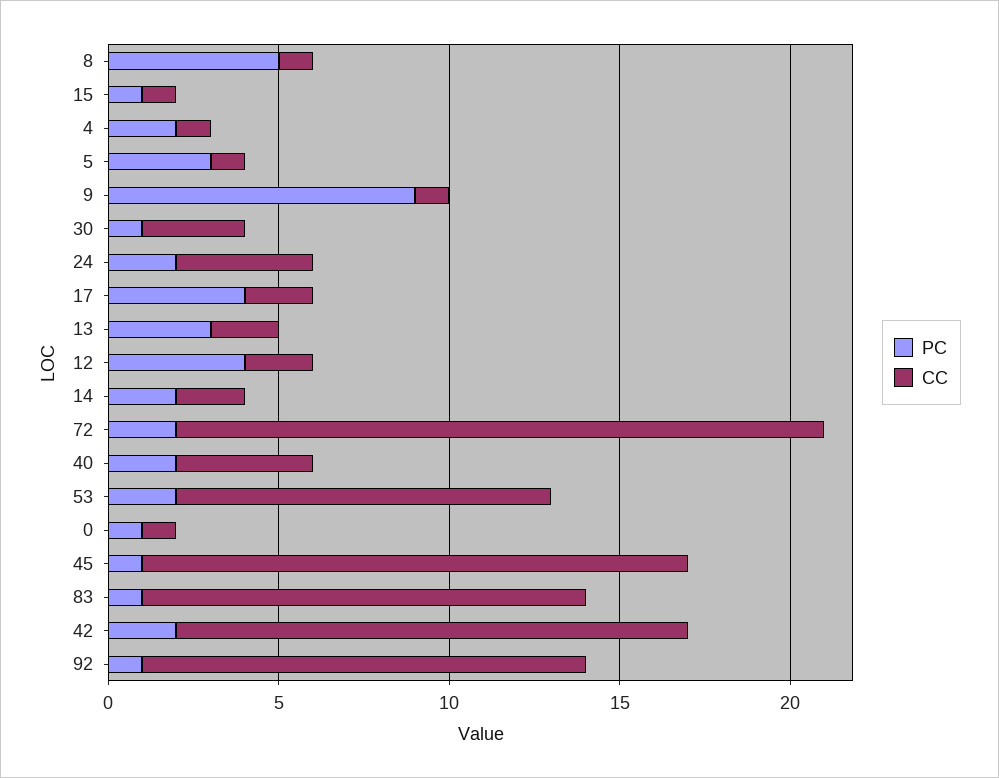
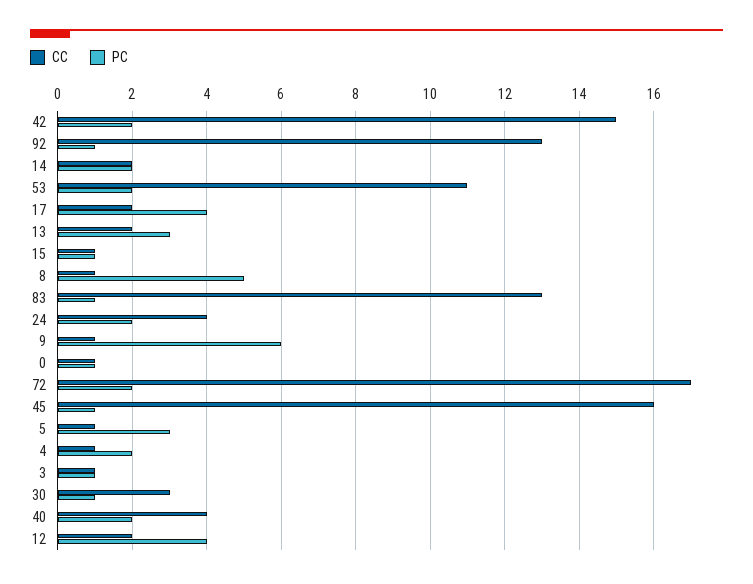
PC, 9: 9 -> 6
CC, 72: 19 -> 17
CC, 3: none -> 1
PC, 3: none -> 1

